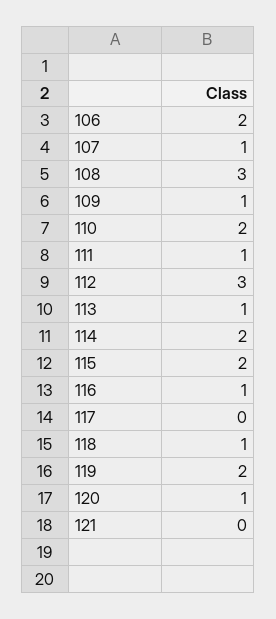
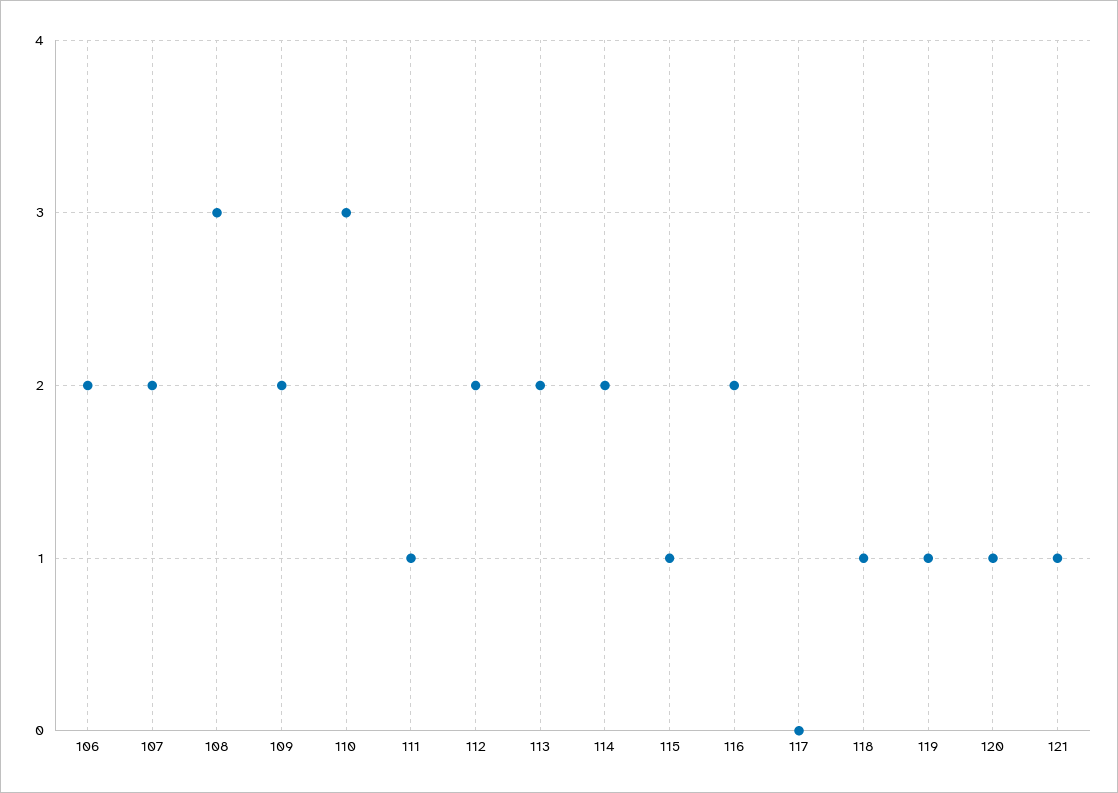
107: 1 -> 2
109: 1 -> 2
110: 2 -> 3
112: 3 -> 2
113: 1 -> 2
115: 2 -> 1
116: 1 -> 2
119: 2 -> 1
121: 0 -> 1

